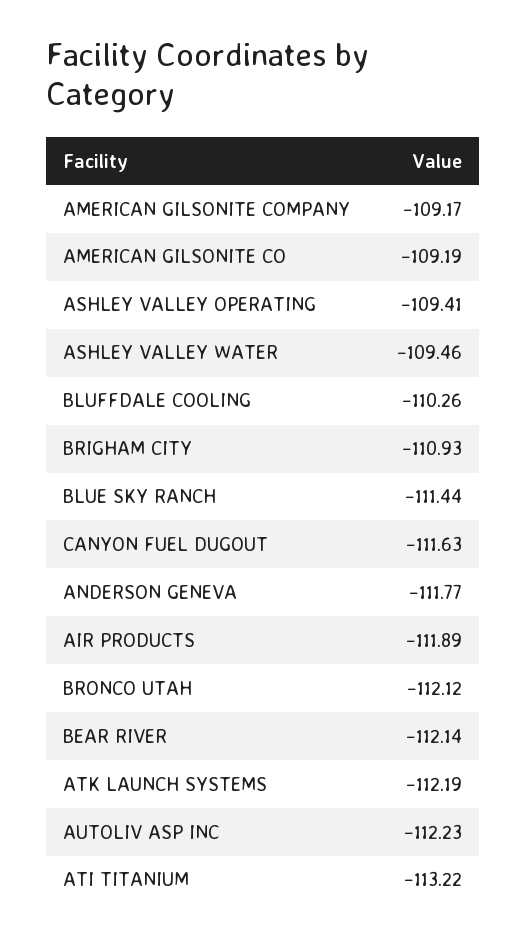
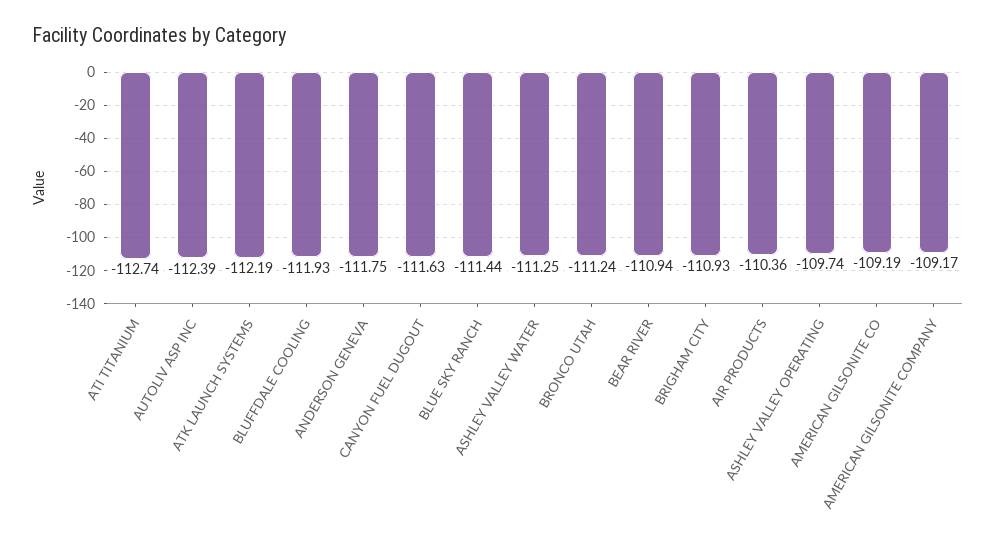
ASHLEY VALLEY OPERATING: -109.41 -> -109.74
ASHLEY VALLEY WATER: -109.46 -> -111.25
BLUFFDALE COOLING: -110.26 -> -111.93
ANDERSON GENEVA: -111.77 -> -111.75
AIR PRODUCTS: -111.89 -> -110.36
BRONCO UTAH: -112.12 -> -111.24
BEAR RIVER: -112.14 -> -110.94
AUTOLIV ASP INC: -112.23 -> -112.39
ATI TITANIUM: -113.22 -> -112.74

